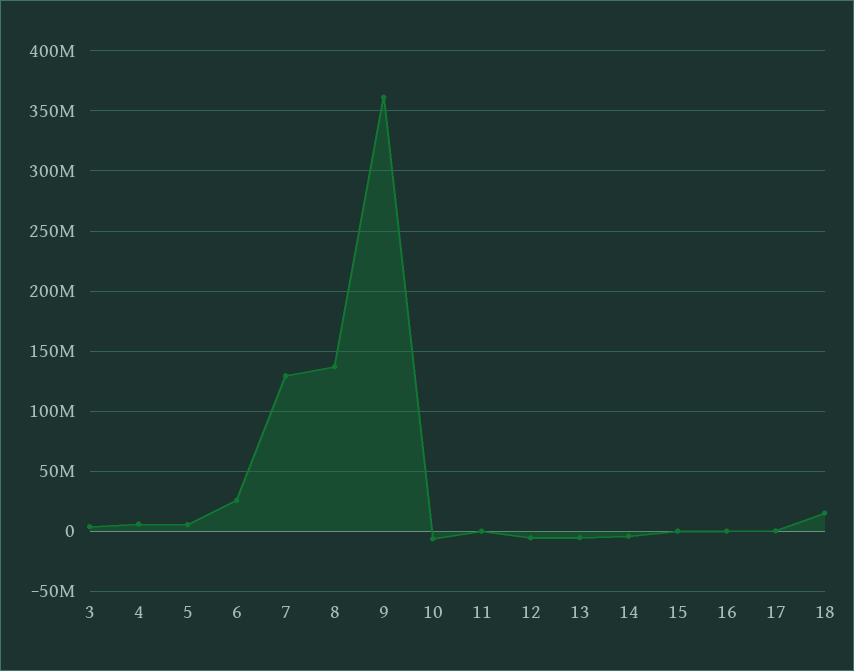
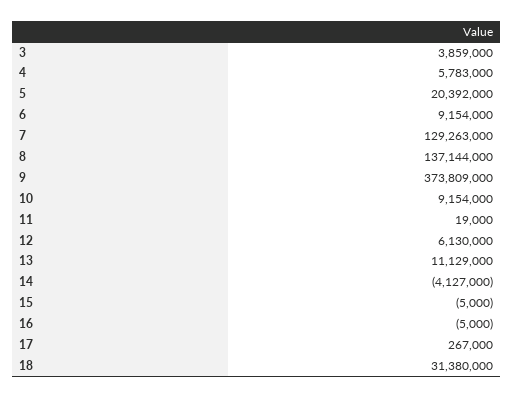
5: 5000000 -> 20392000
6: 25000000 -> 9154000
9: 360000000 -> 373809000
10: -5000000 -> 9154000
12: -5000000 -> 6130000
13: -5000000 -> 11129000
18: 15000000 -> 31380000

